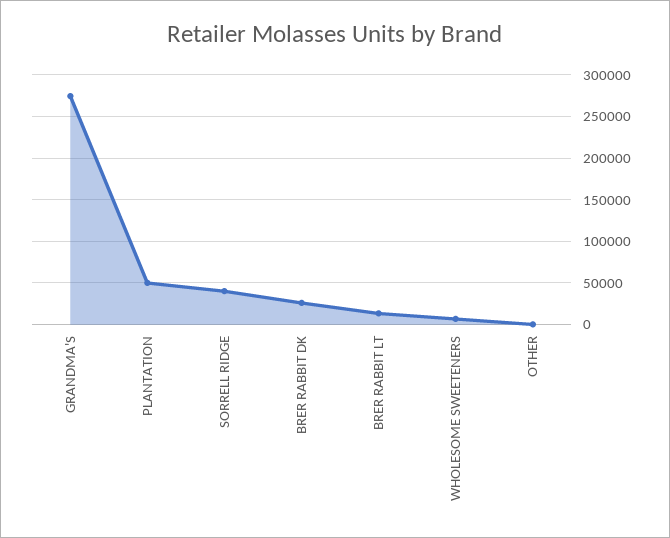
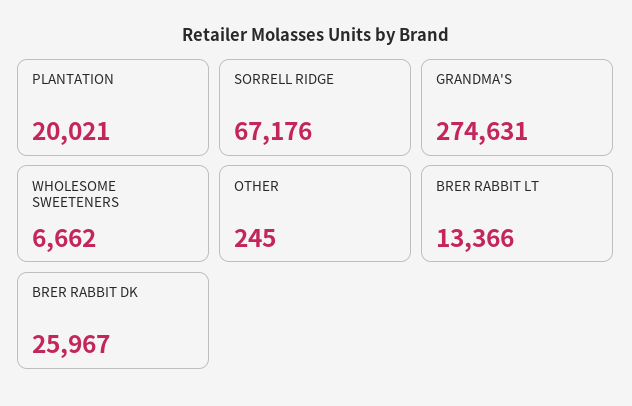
PLANTATION: 50000 -> 20021
SORRELL RIDGE: 40000 -> 67176

